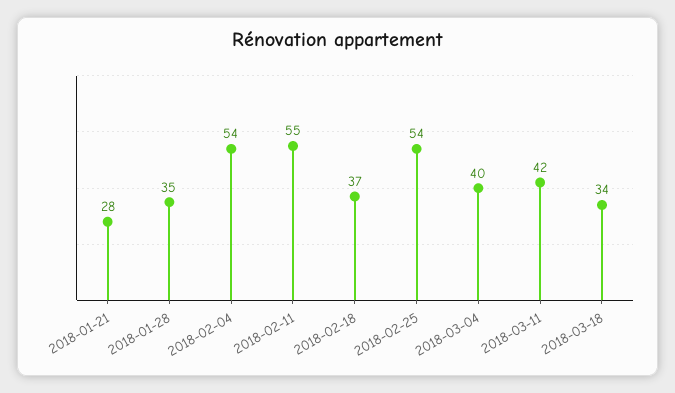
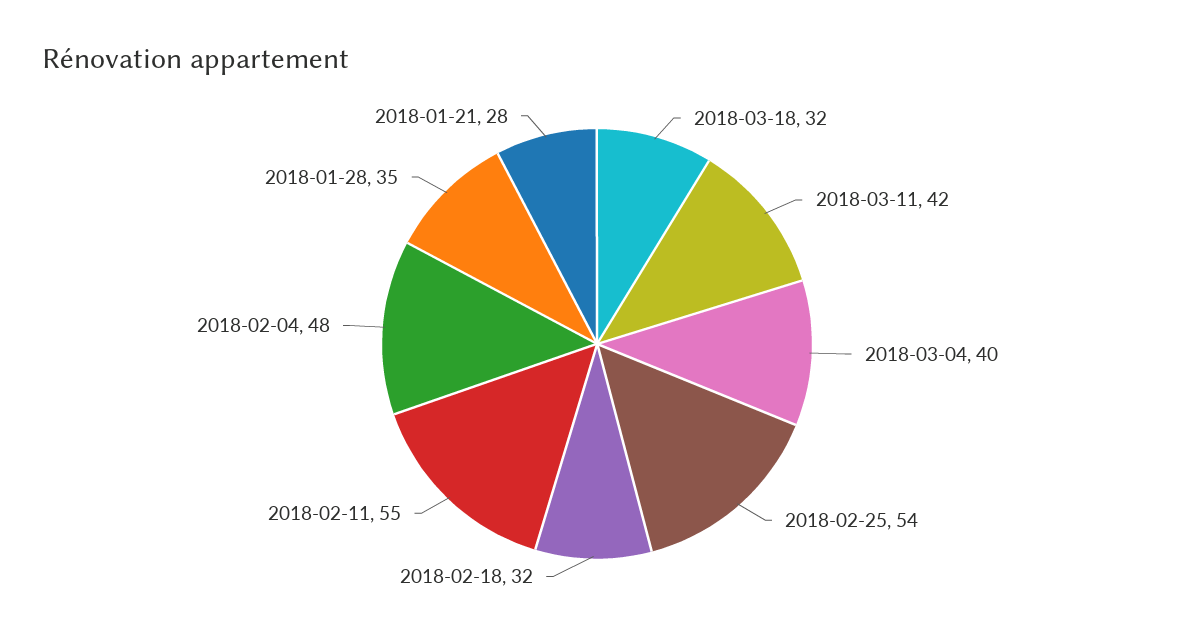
2018-02-04: 54 -> 48
2018-02-18: 37 -> 32
2018-03-18: 34 -> 32

